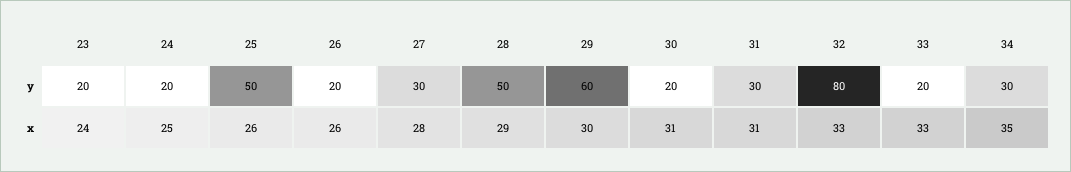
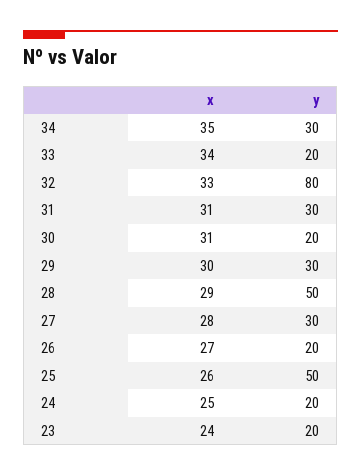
29, y: 60 -> 30
26, x: 26 -> 27
33, x: 33 -> 34

